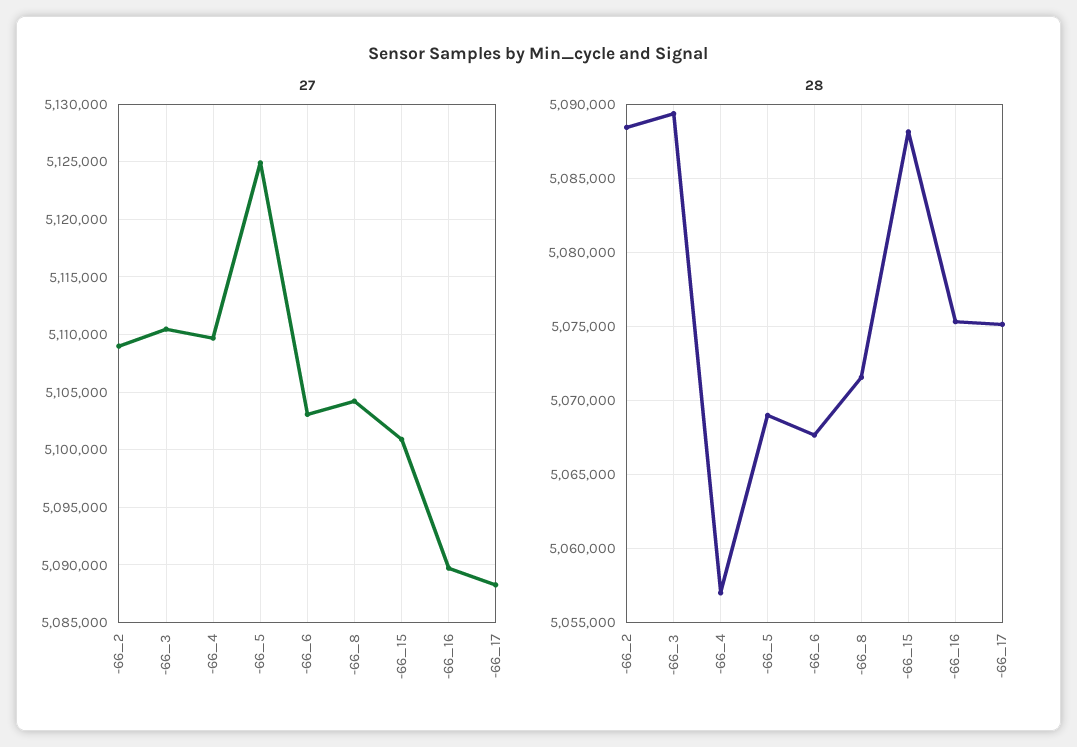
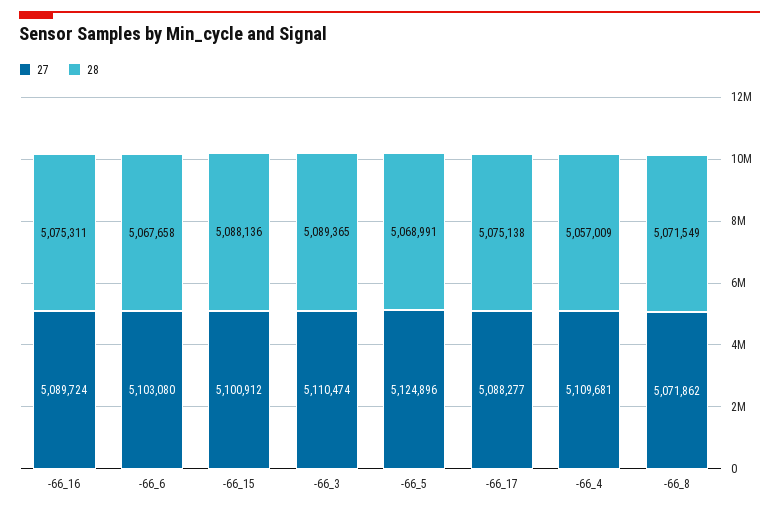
27, -66_2: 5109000 -> none
27, -66_8: 5104000 -> 5071862
28, -66_2: 5088500 -> none

